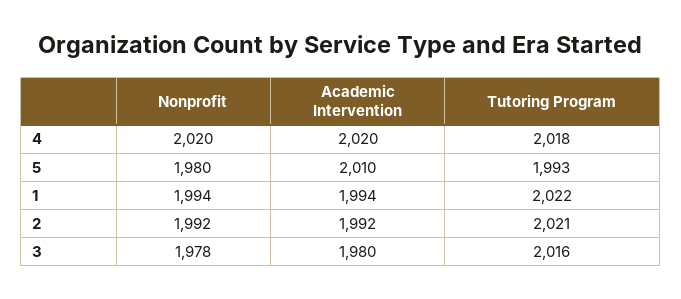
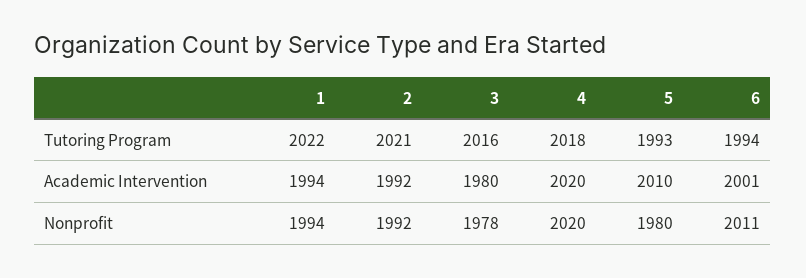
Tutoring Program, 6: none -> 1994
Academic Intervention, 6: none -> 2001
Nonprofit, 6: none -> 2011

